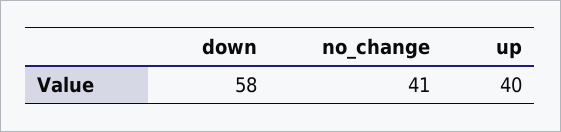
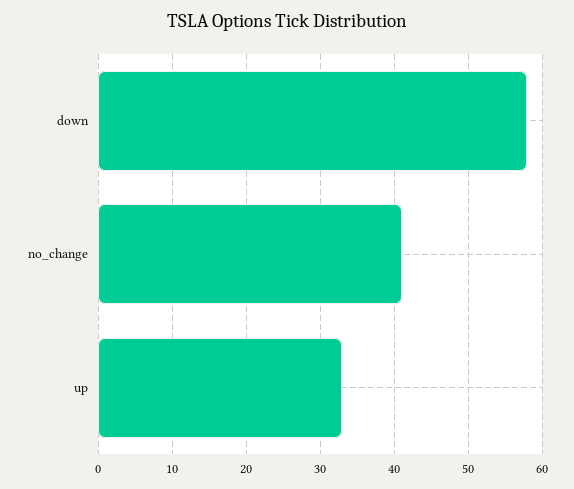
up: 40 -> 33

